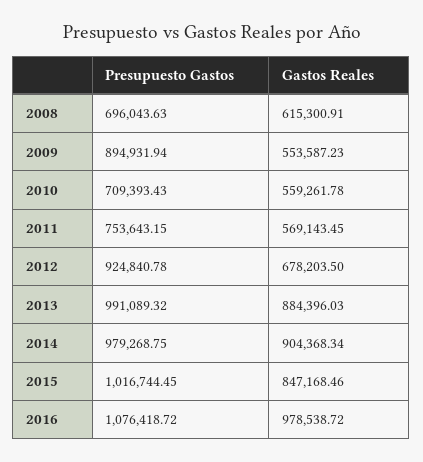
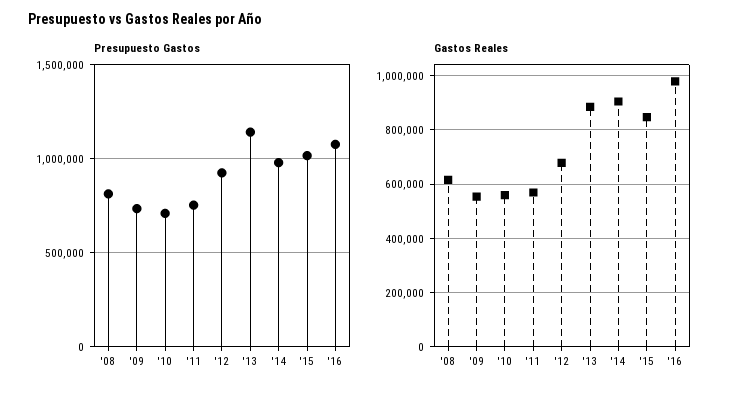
Presupuesto Gastos, 2008: 696043.63 -> 800000
Presupuesto Gastos, 2009: 894931.94 -> 750000
Presupuesto Gastos, 2013: 991089.32 -> 1150000

